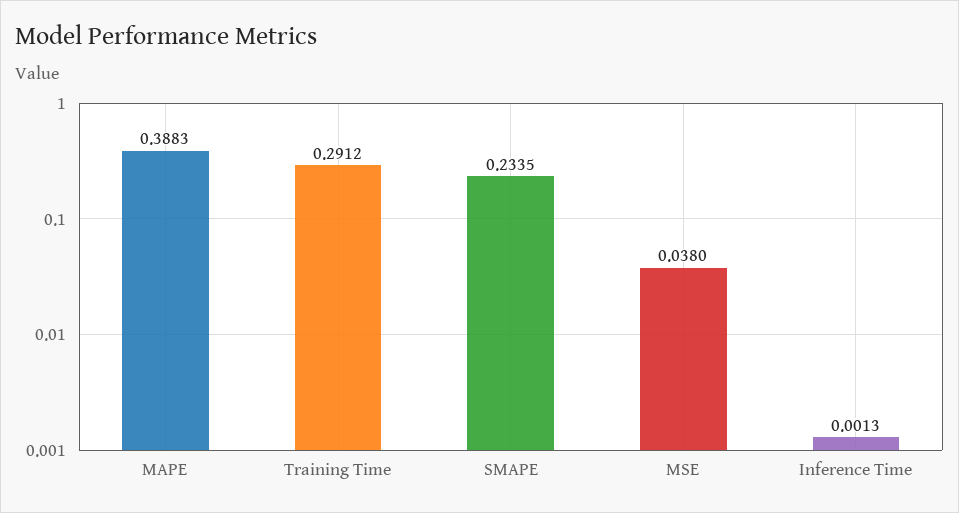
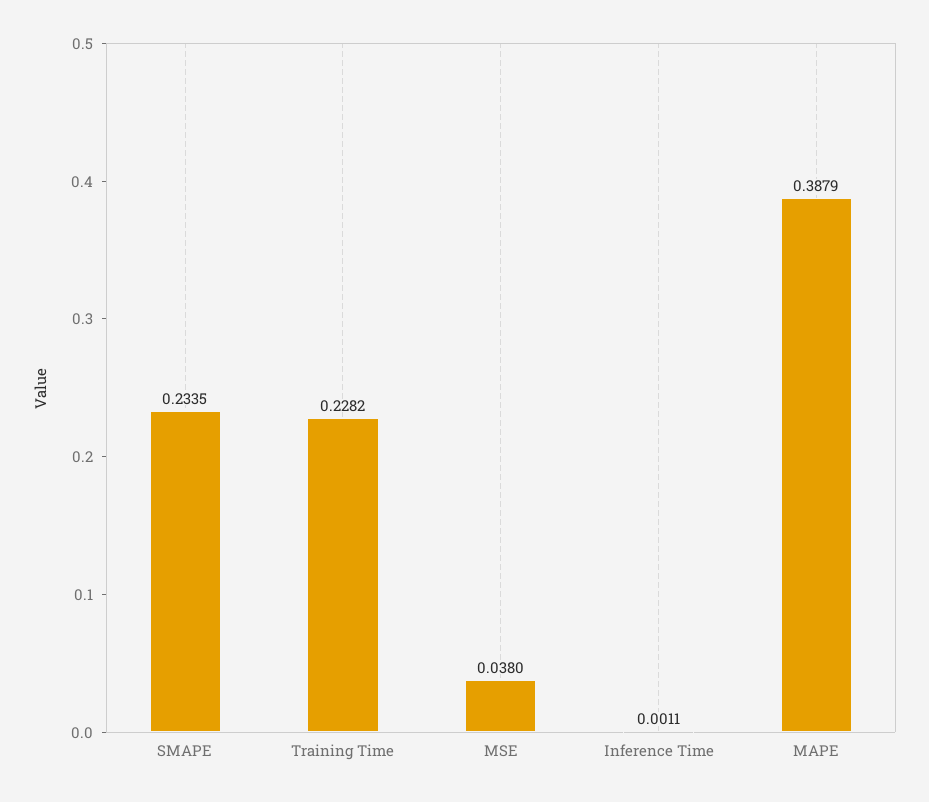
MAPE: 0.3883 -> 0.3879
Training Time: 0.2912 -> 0.2282
Inference Time: 0.0013 -> 0.0011

